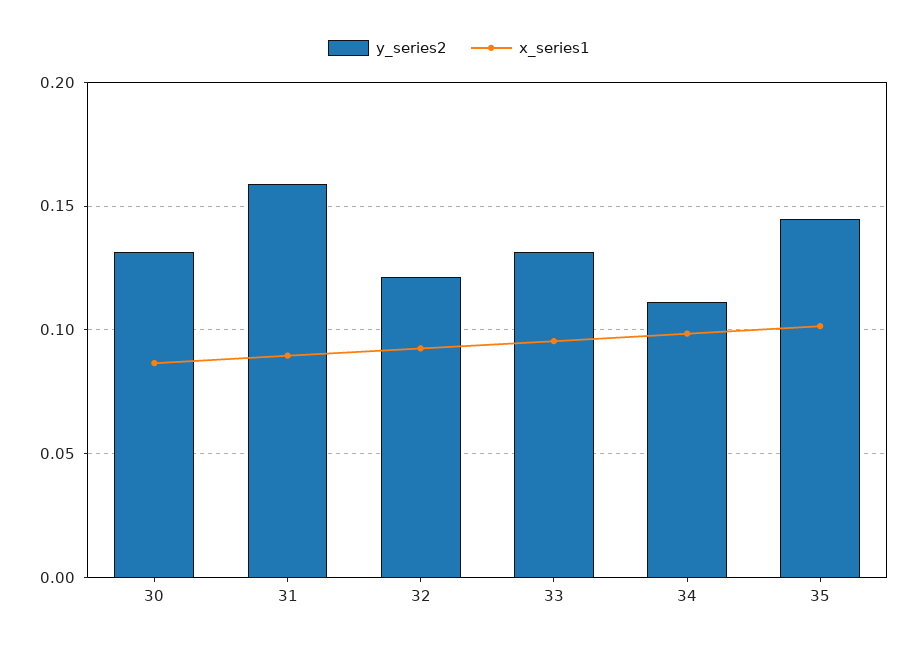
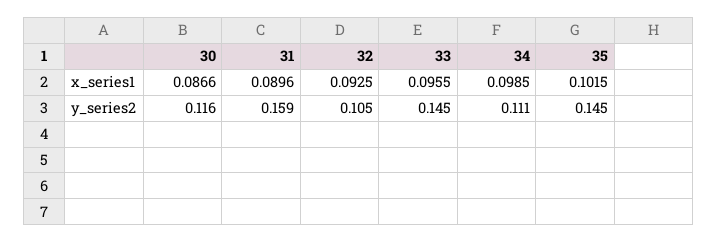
y_series2, 30: 0.13 -> 0.116
y_series2, 32: 0.12 -> 0.105
y_series2, 33: 0.13 -> 0.145

